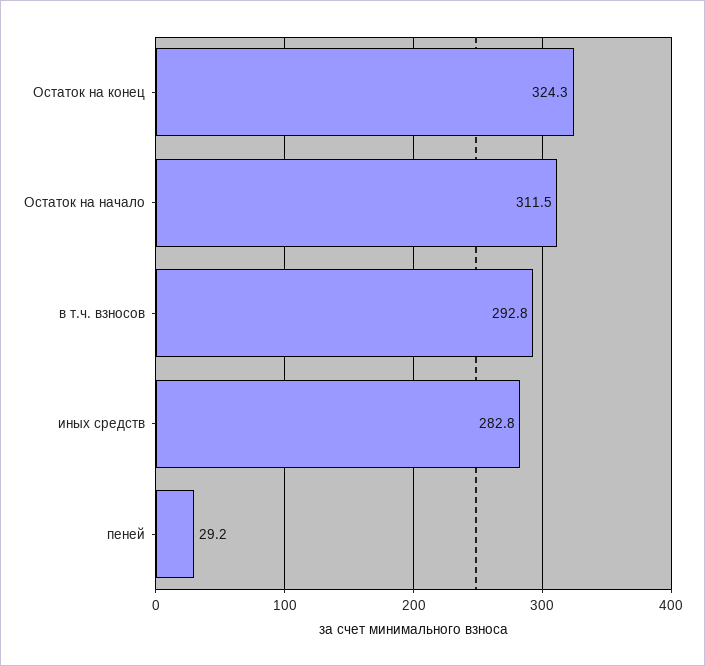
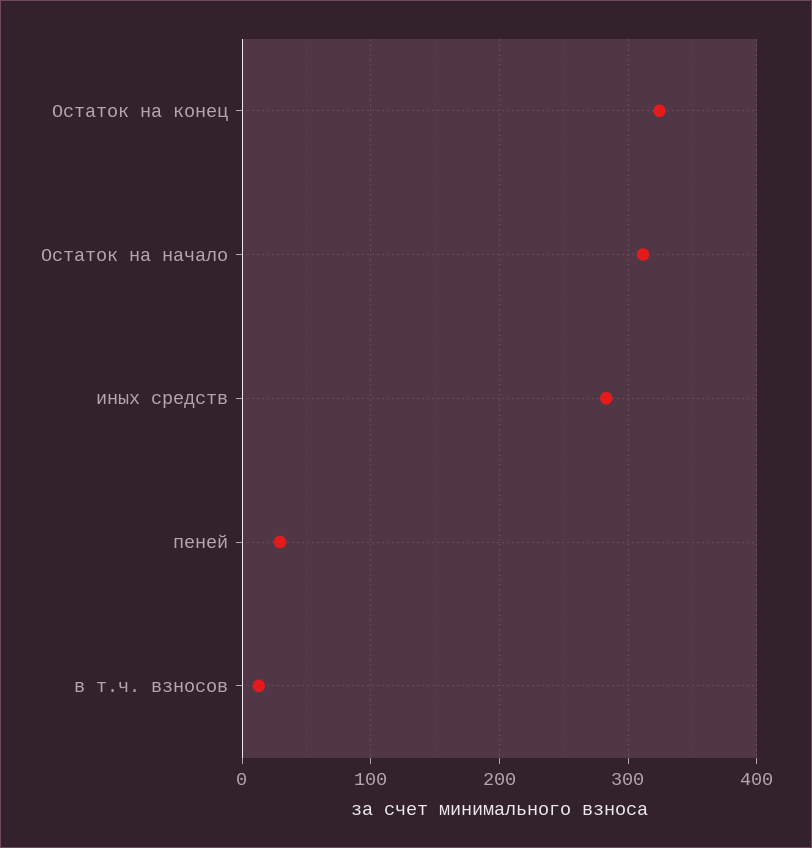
в т.ч. взносов: 292.8 -> 10

